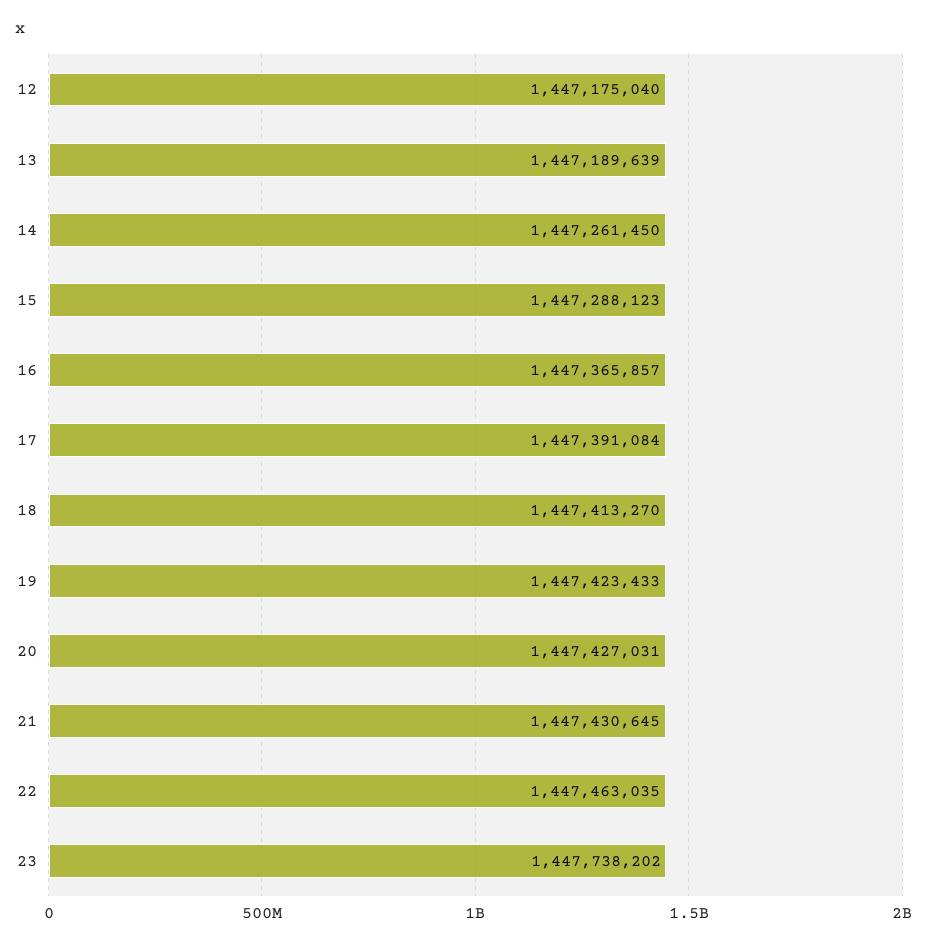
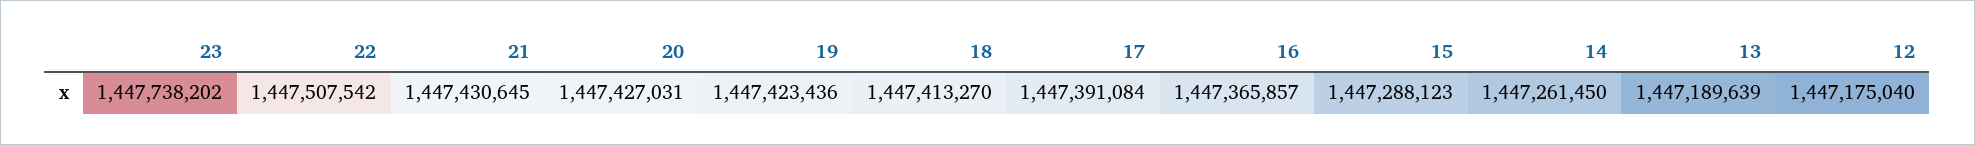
19: 1447423433 -> 1447423436
22: 1447463035 -> 1447507542

